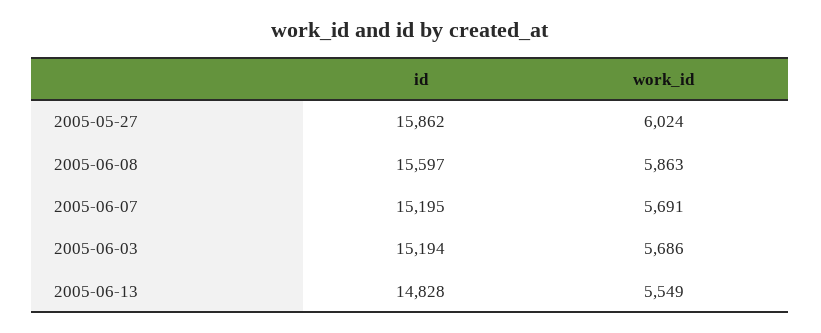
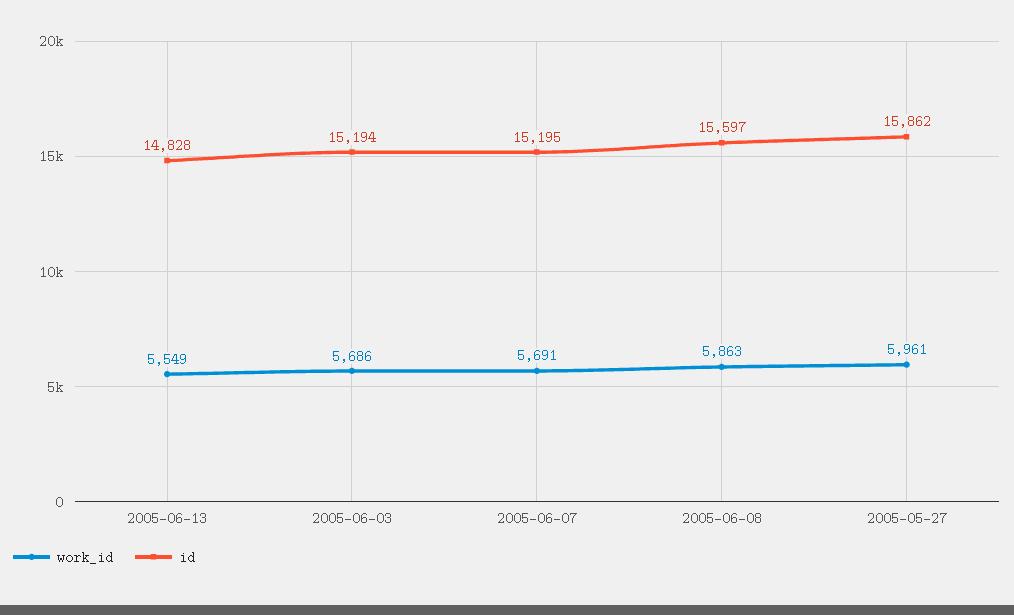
work_id, 2005-05-27: 6024 -> 5961

